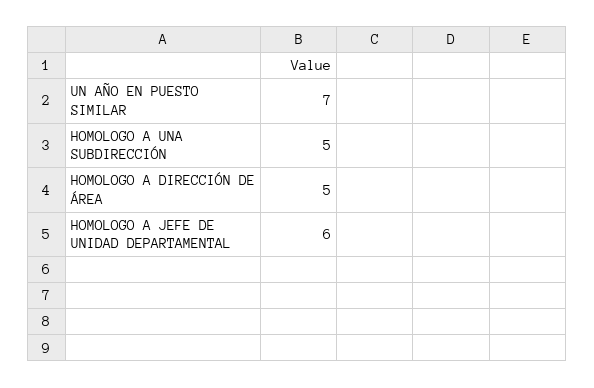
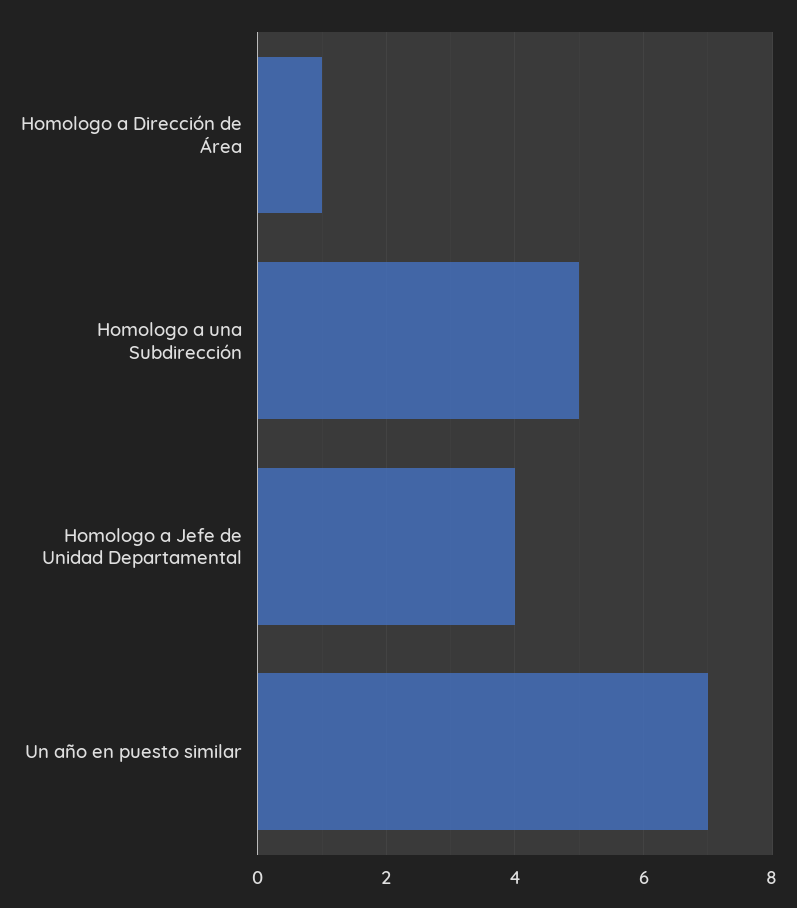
HOMOLOGO A DIRECCIÓN DE ÁREA: 5 -> 1
HOMOLOGO A JEFE DE UNIDAD DEPARTAMENTAL: 6 -> 4

